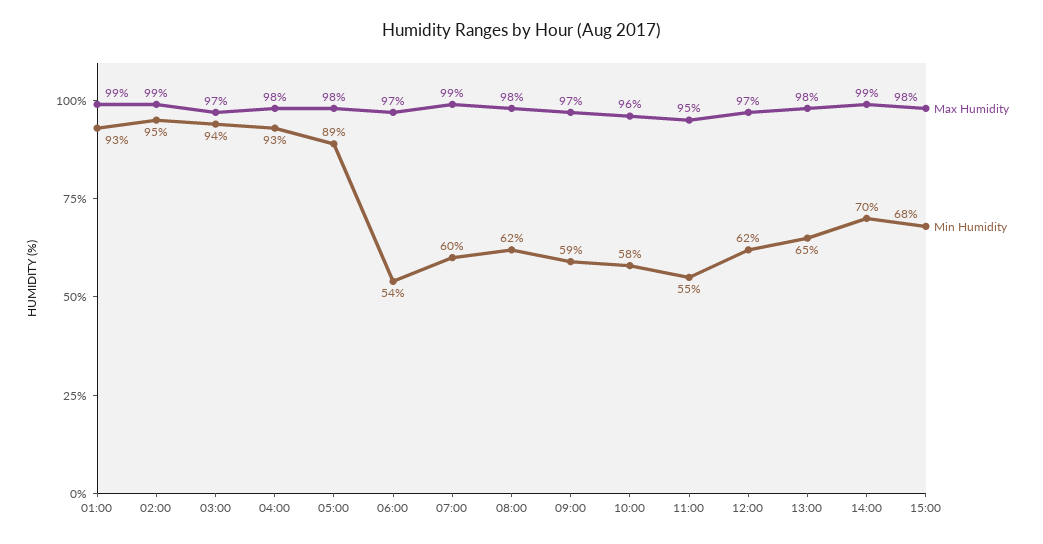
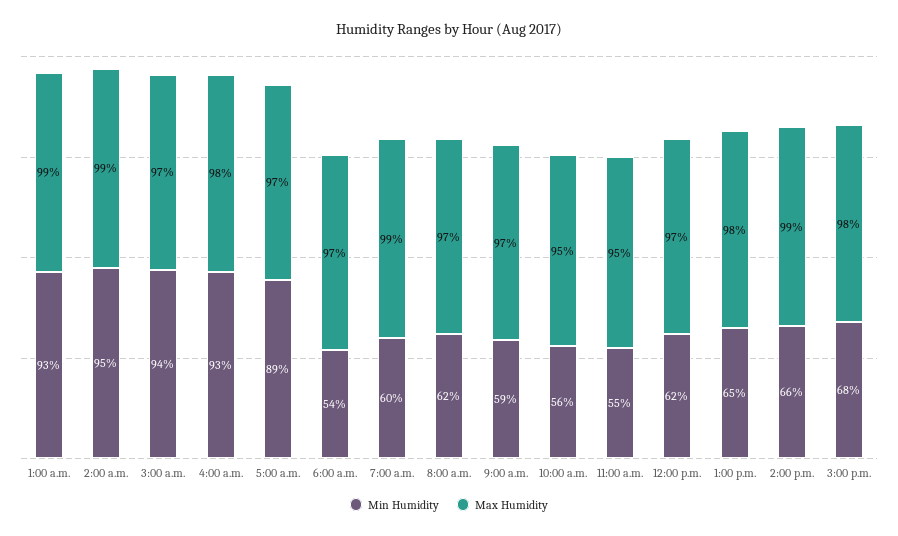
Max Humidity, 05:00: 98 -> 97
Max Humidity, 08:00: 98 -> 97
Max Humidity, 10:00: 96 -> 95
Min Humidity, 10:00: 58 -> 56
Min Humidity, 14:00: 70 -> 66

